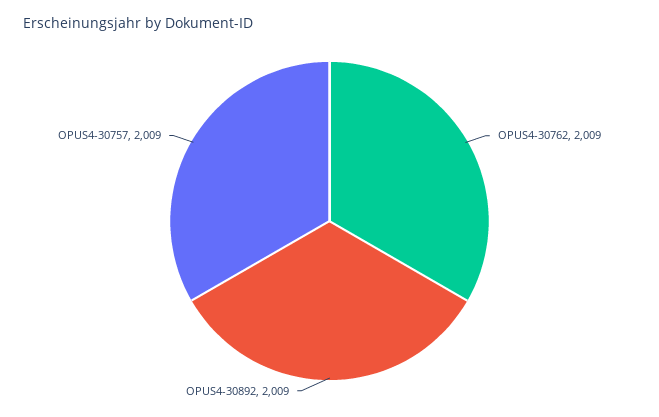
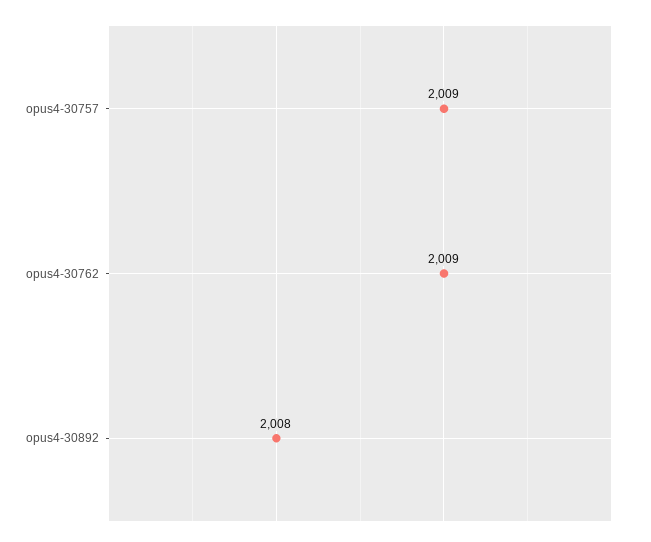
OPUS4-30892: 2009 -> 2008

